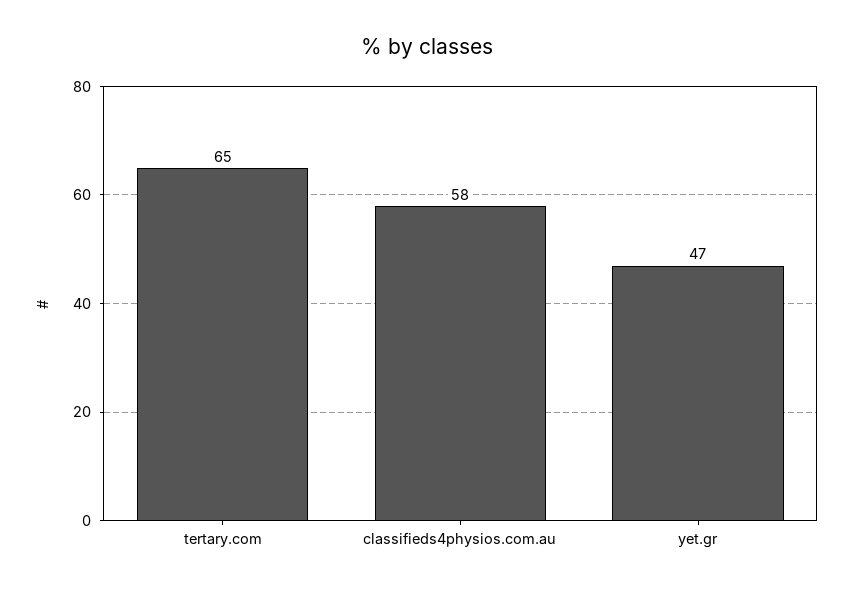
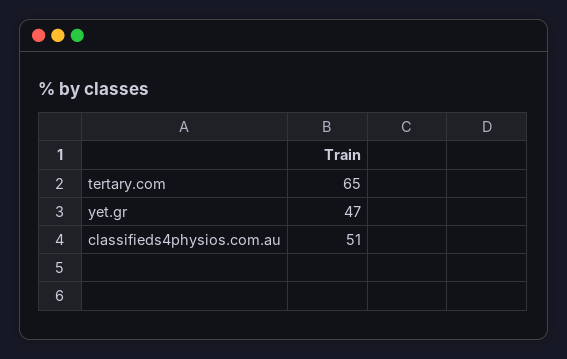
classifieds4physios.com.au: 58 -> 51

